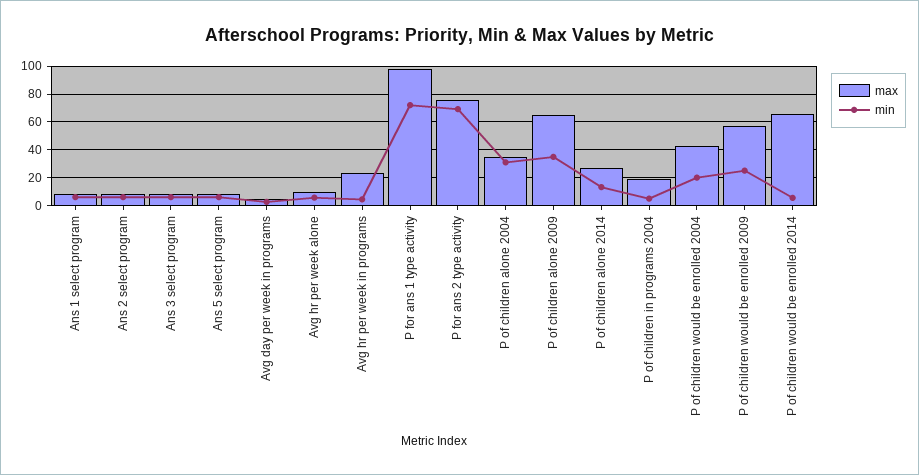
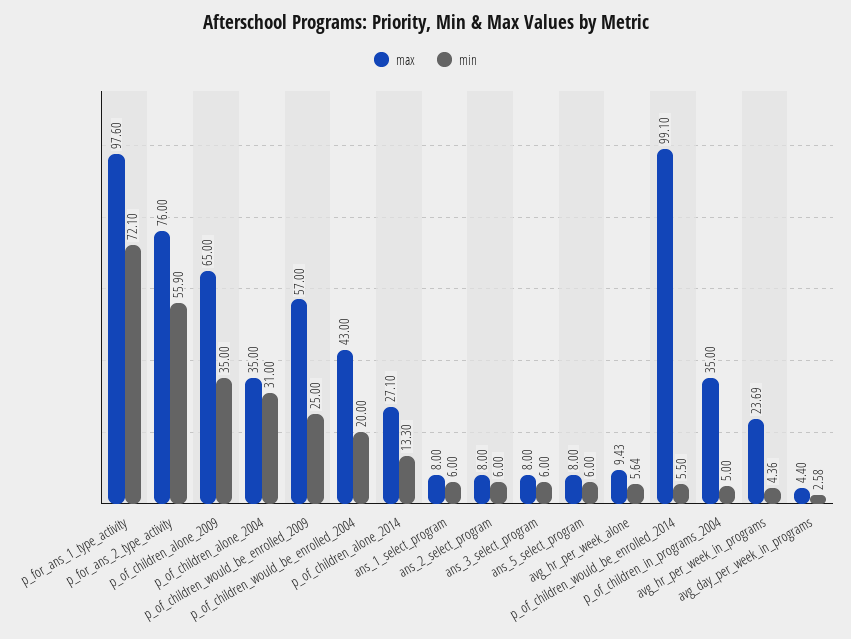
min, P for ans 2 type activity: 70 -> 55.9
max, P of children in programs 2004: 20 -> 35
max, P of children would be enrolled 2014: 65 -> 99.1

